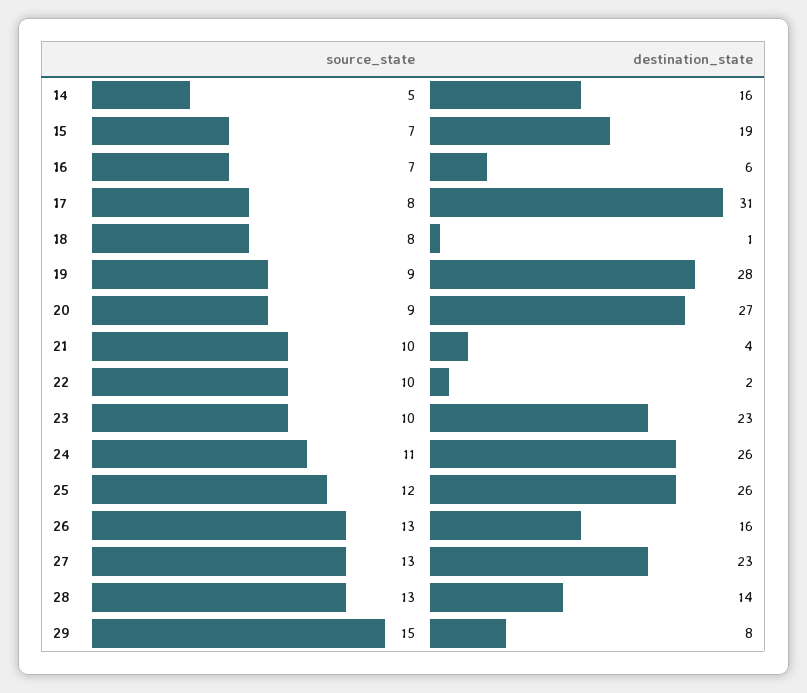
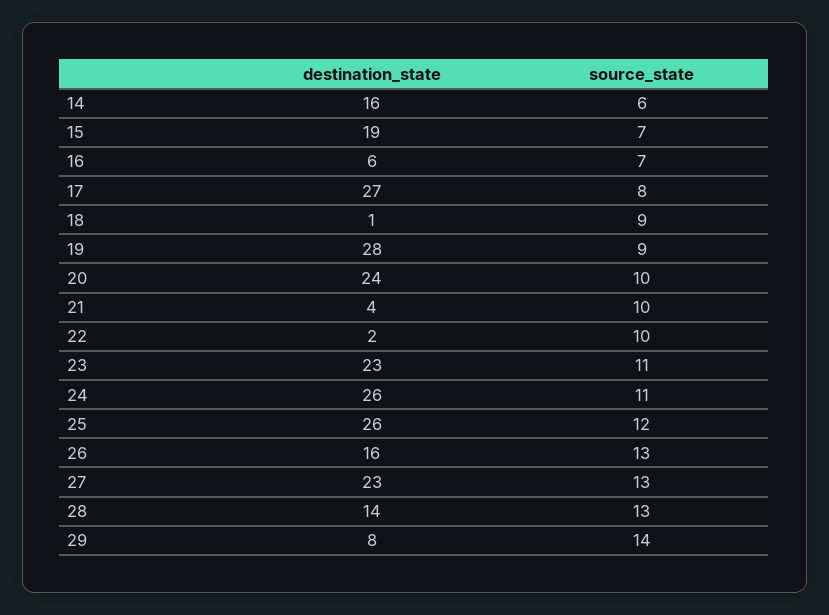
source_state, 14: 5 -> 6
destination_state, 17: 31 -> 27
source_state, 18: 8 -> 9
source_state, 20: 9 -> 10
destination_state, 20: 27 -> 24
source_state, 23: 10 -> 11
source_state, 29: 15 -> 14

